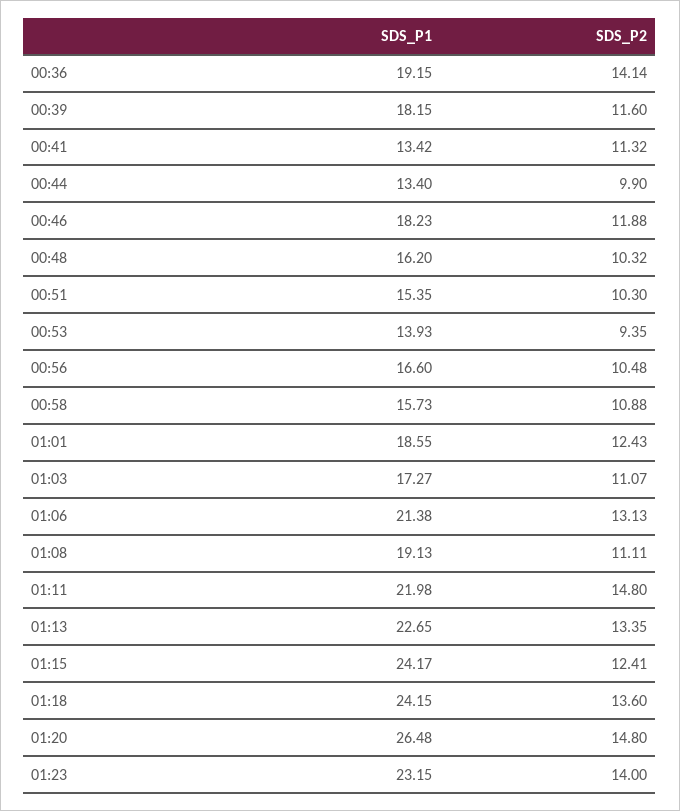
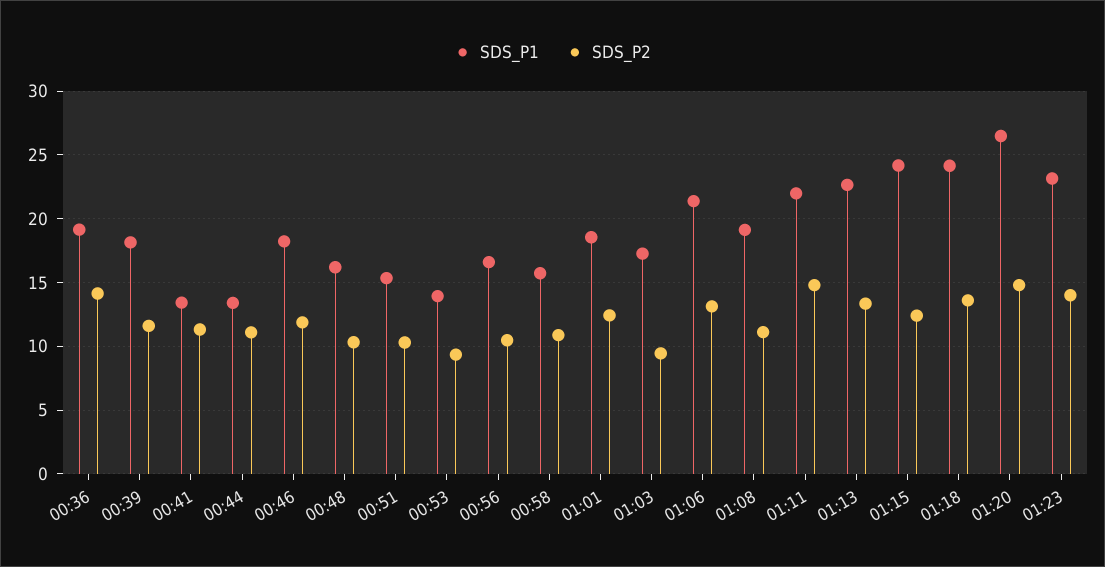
SDS_P2, 00:44: 9.9 -> 11
SDS_P2, 01:03: 11.07 -> 9.5

